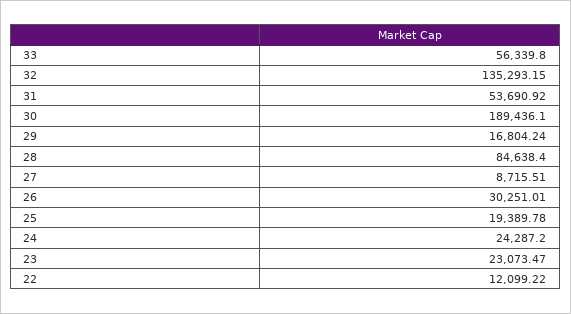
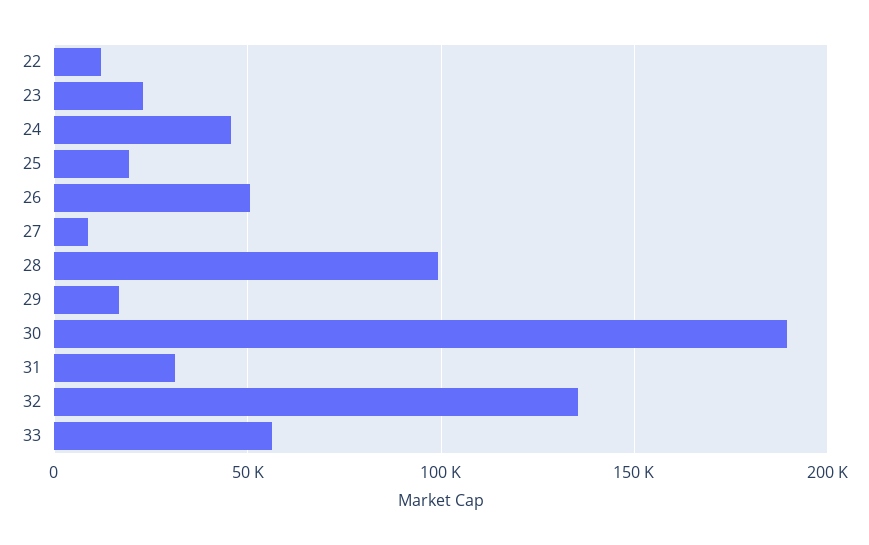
31: 53690.92 -> 30000
28: 84638.4 -> 100000
26: 30251.01 -> 50000
24: 24287.2 -> 45000

